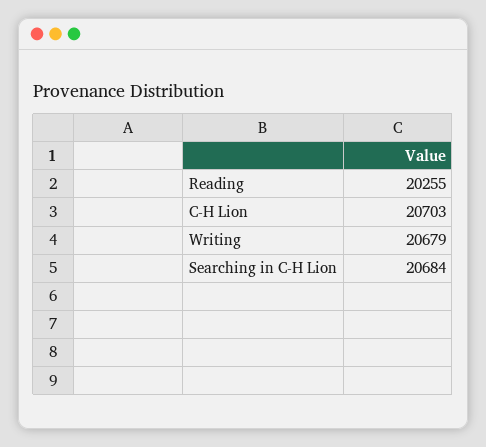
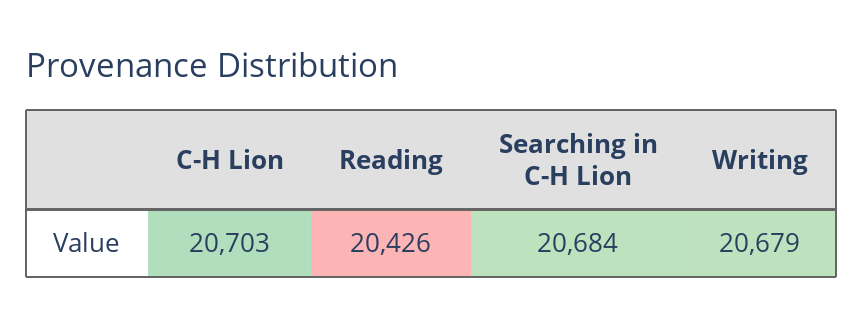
Reading: 20255 -> 20426

